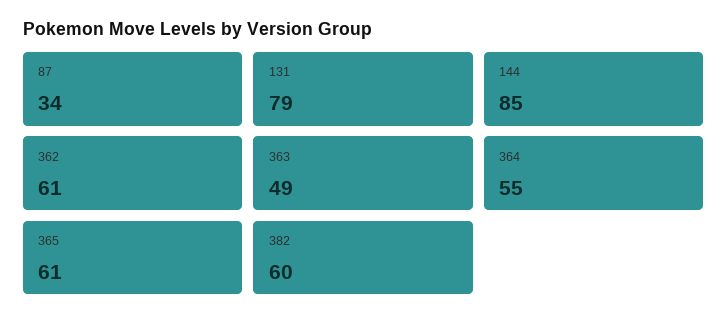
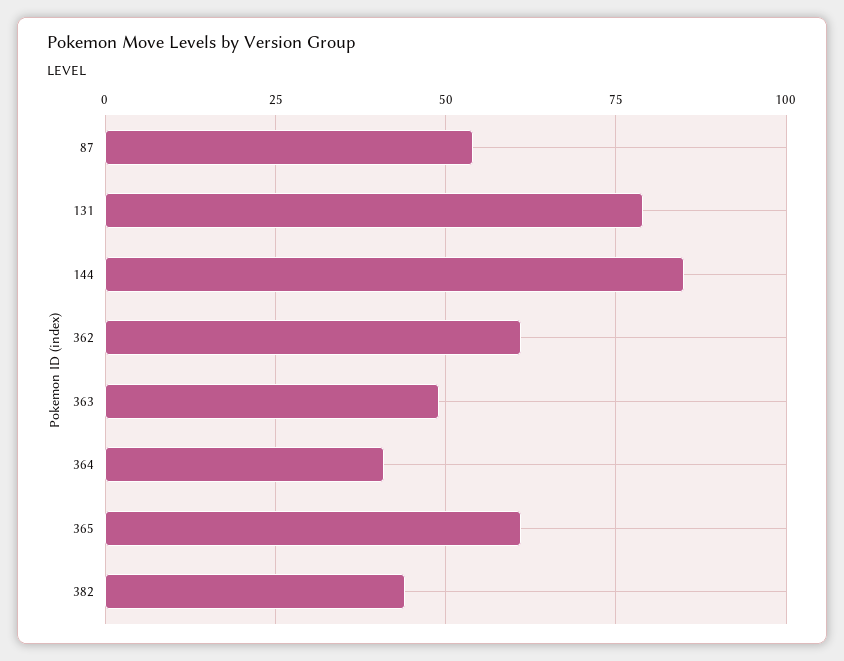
87: 34 -> 55
364: 55 -> 40
382: 60 -> 45

